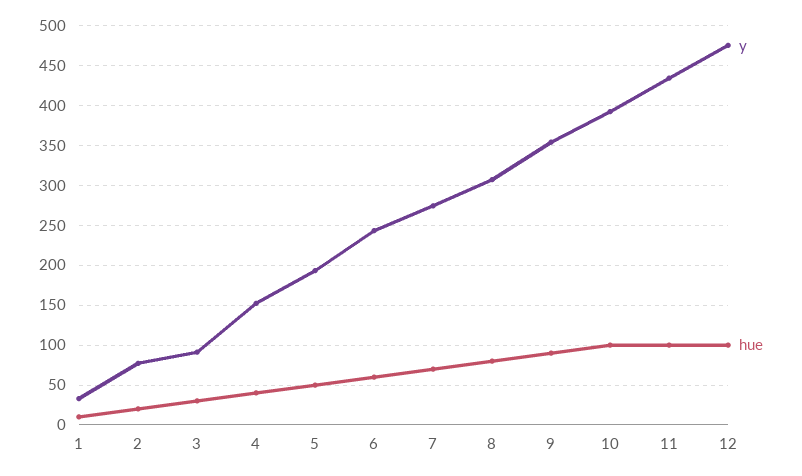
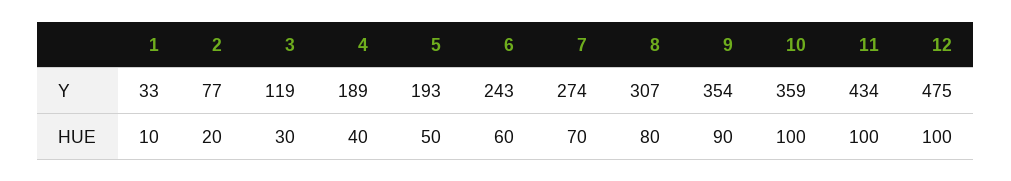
y, 3: 90 -> 119
y, 4: 150 -> 189
y, 10: 390 -> 359

